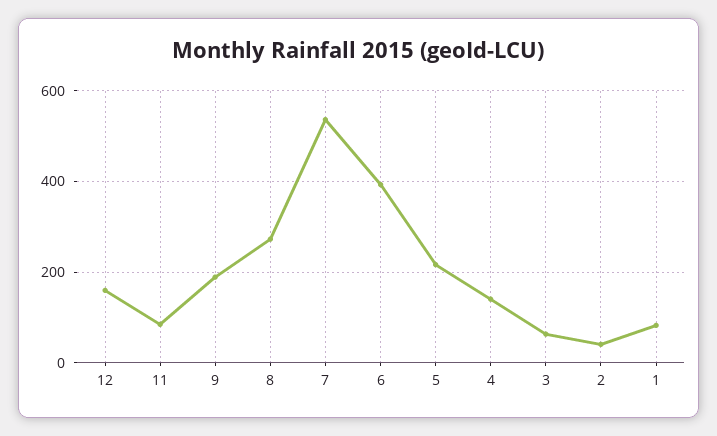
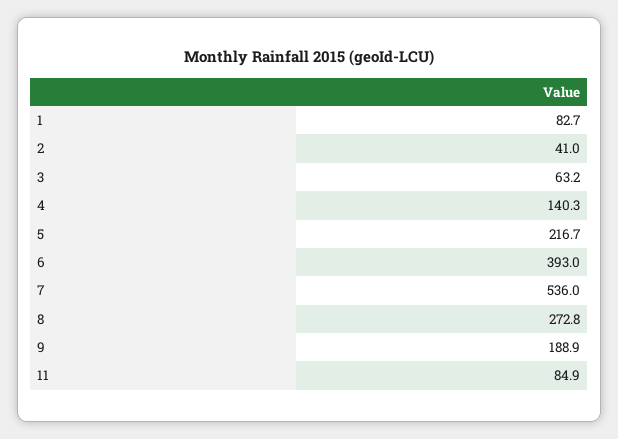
12: 160 -> none

